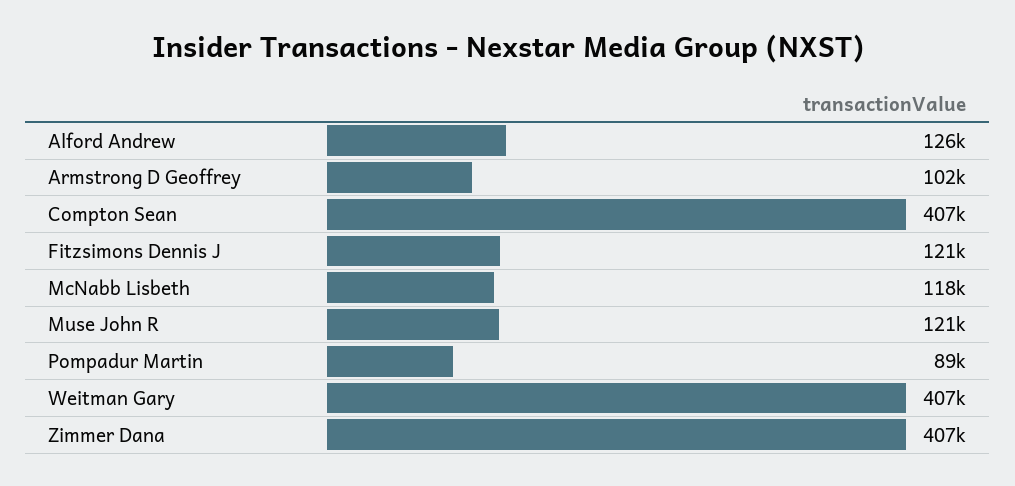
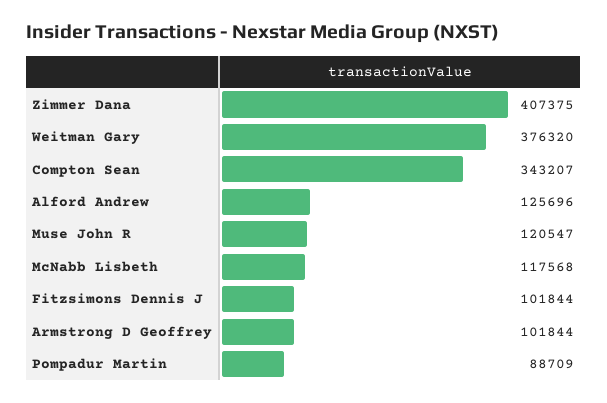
Compton Sean: 407000 -> 343207
Fitzsimons Dennis J: 121000 -> 101844
Weitman Gary: 407000 -> 376320

